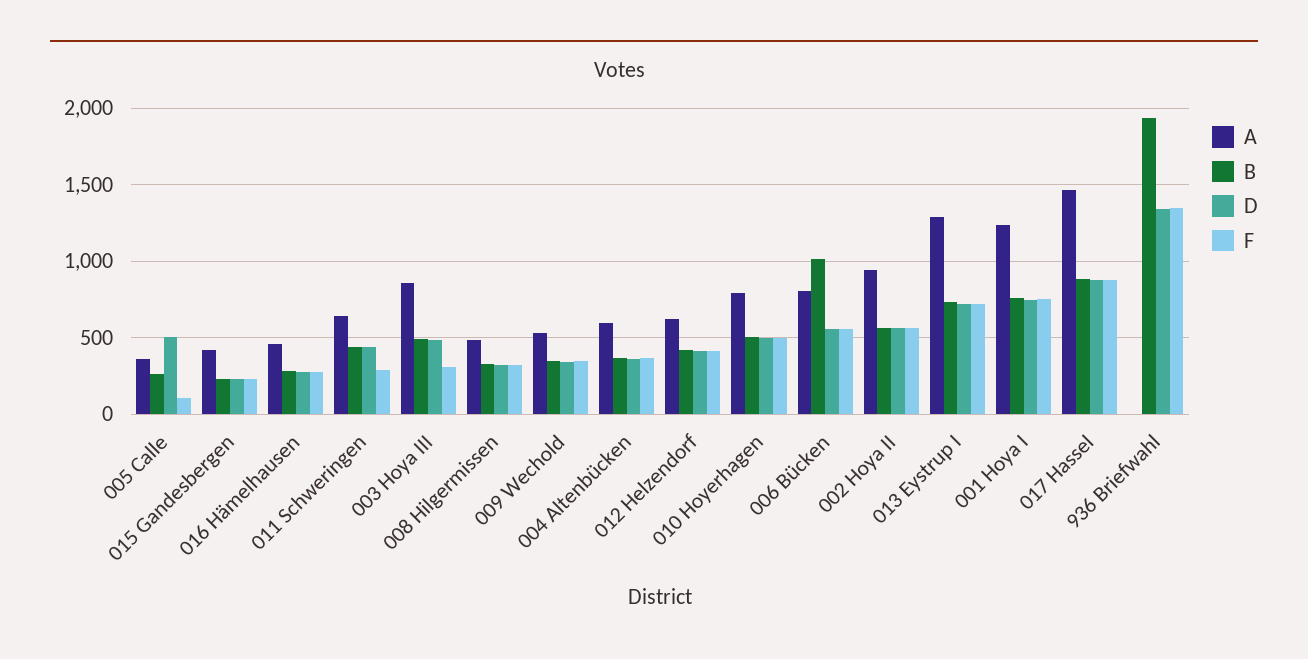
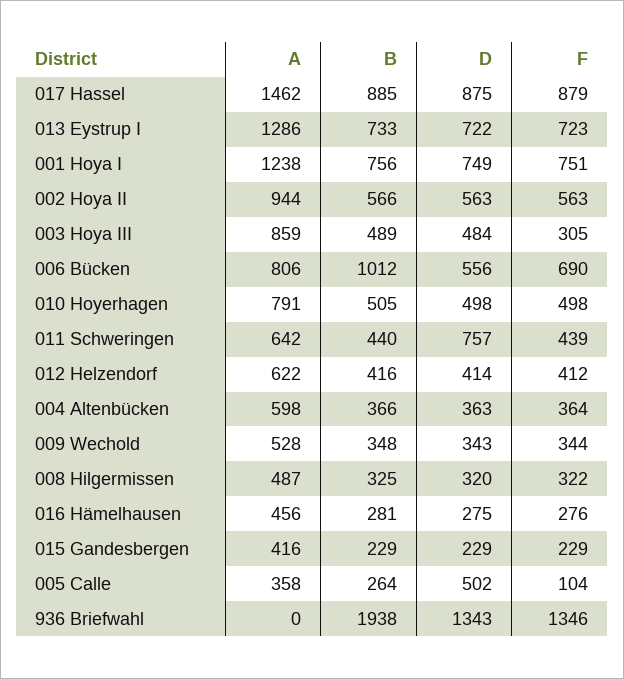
D, 011 Schweringen: 450 -> 757
F, 011 Schweringen: 300 -> 439
F, 006 Bücken: 550 -> 690

